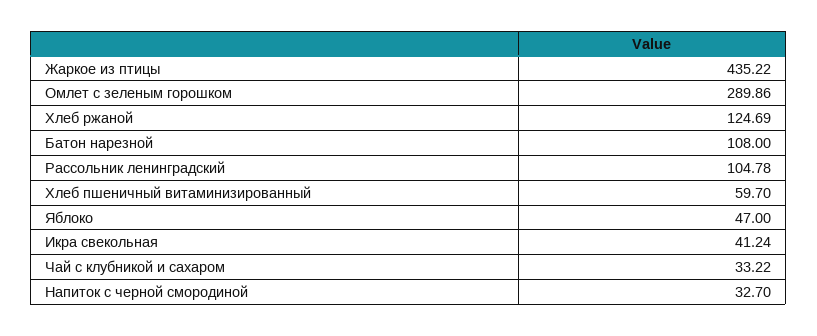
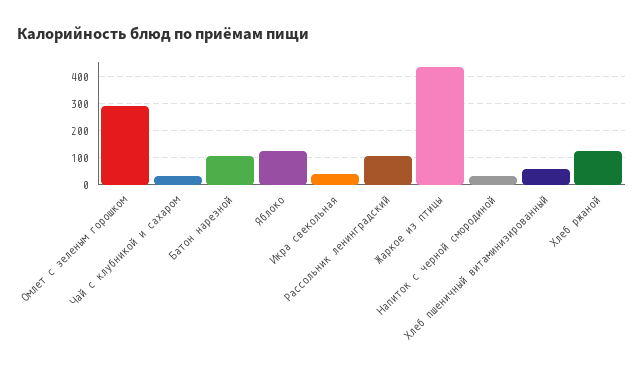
Яблоко: 47 -> 125

